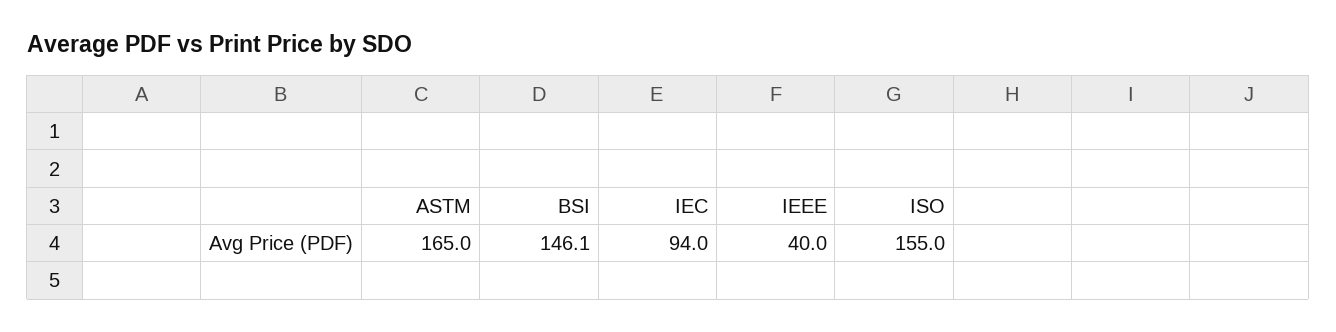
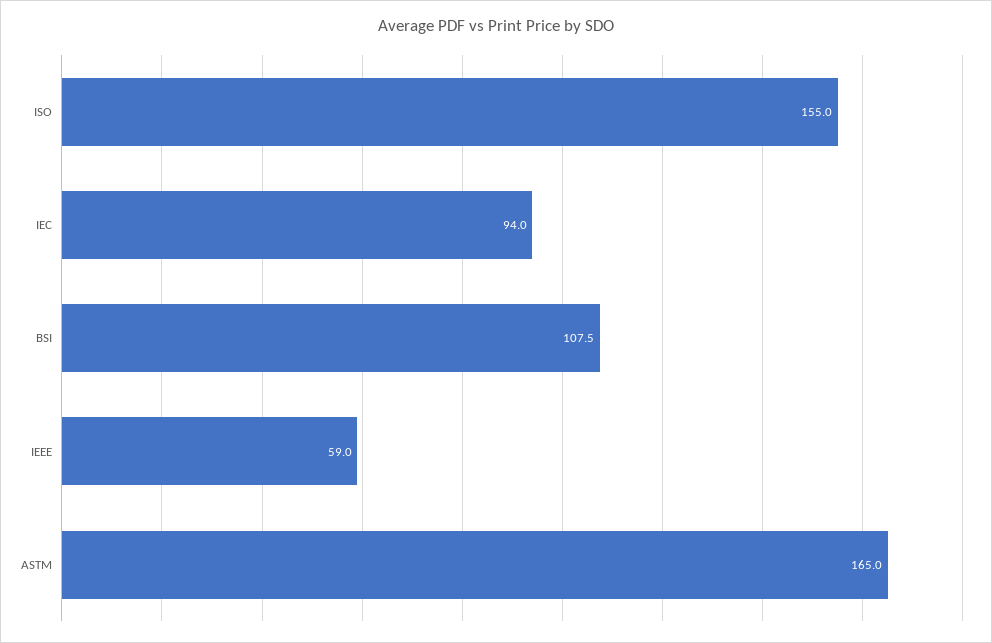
BSI: 146.1 -> 107.5
IEEE: 40 -> 59

